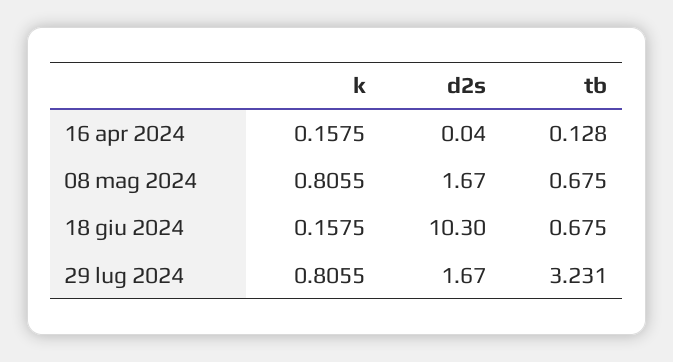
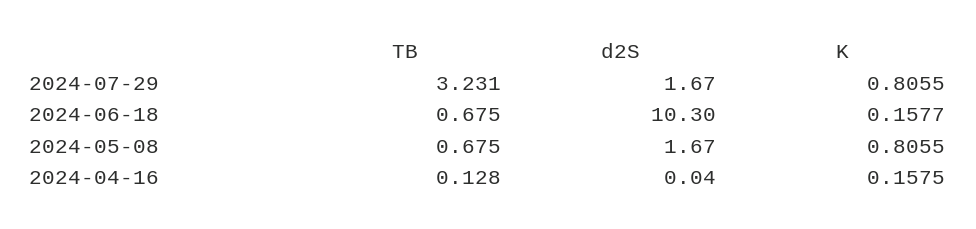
k, 18 giu 2024: 0.1575 -> 0.1577

